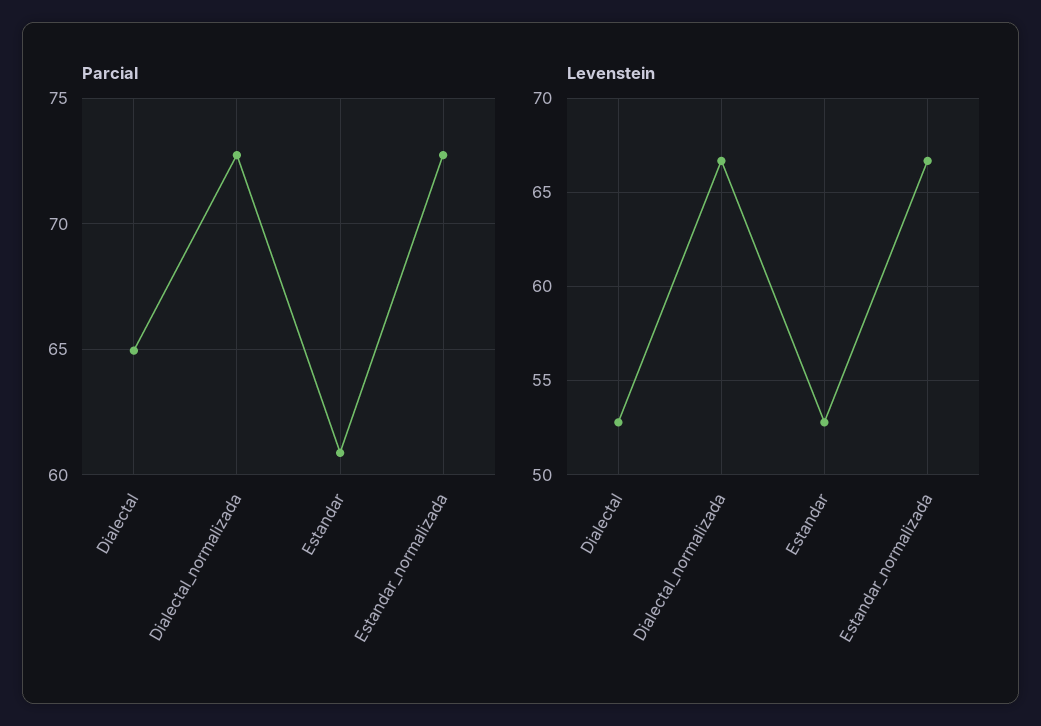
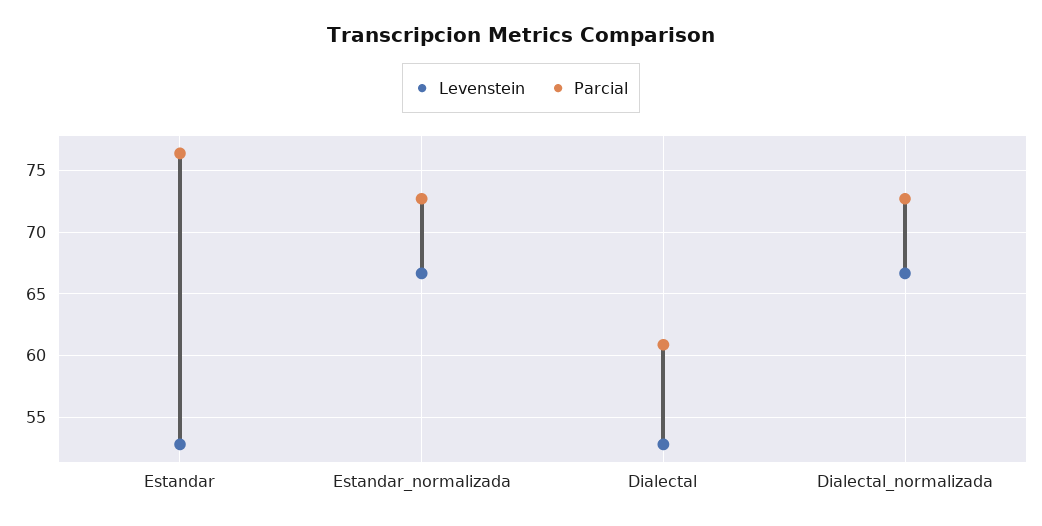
Parcial, Dialectal: 65 -> 61
Parcial, Estandar: 61 -> 76.5

